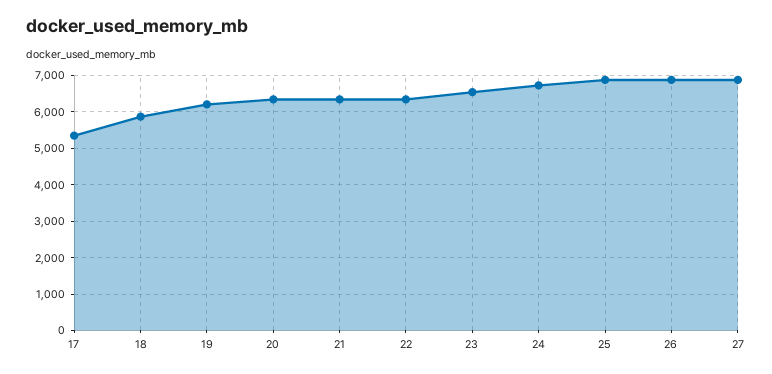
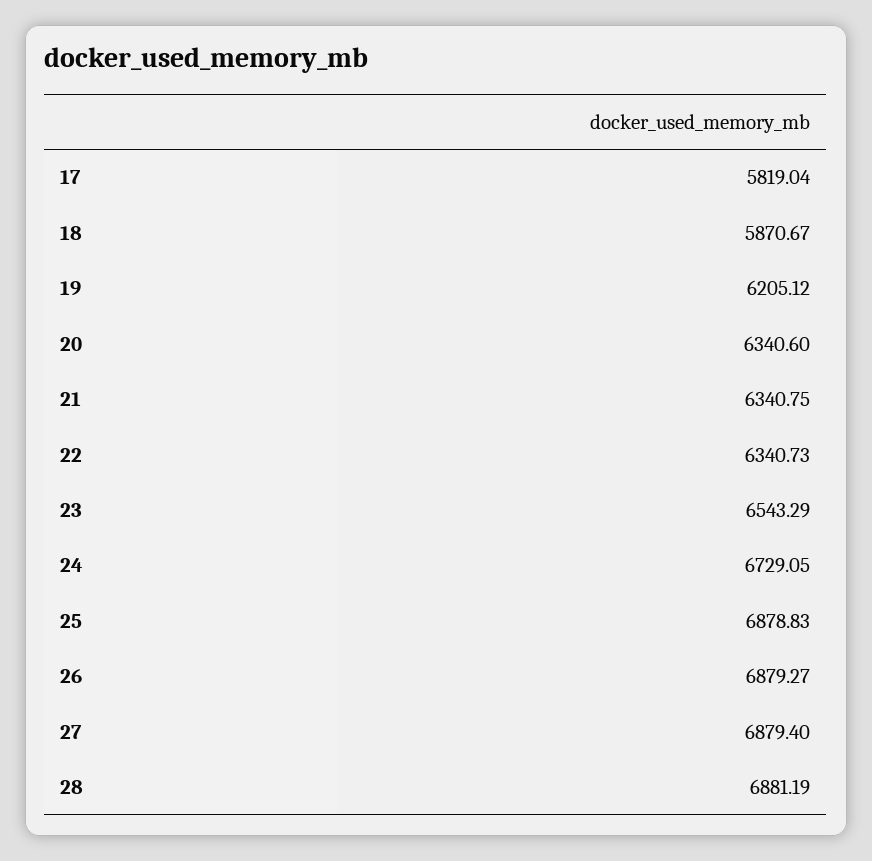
17: 5400 -> 5819.04
28: none -> 6881.19

